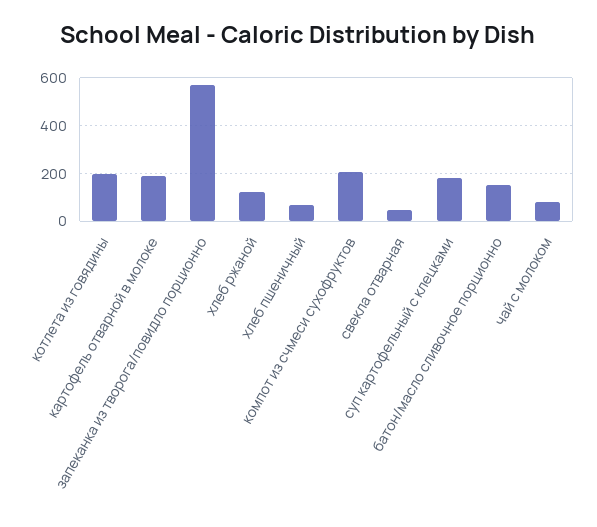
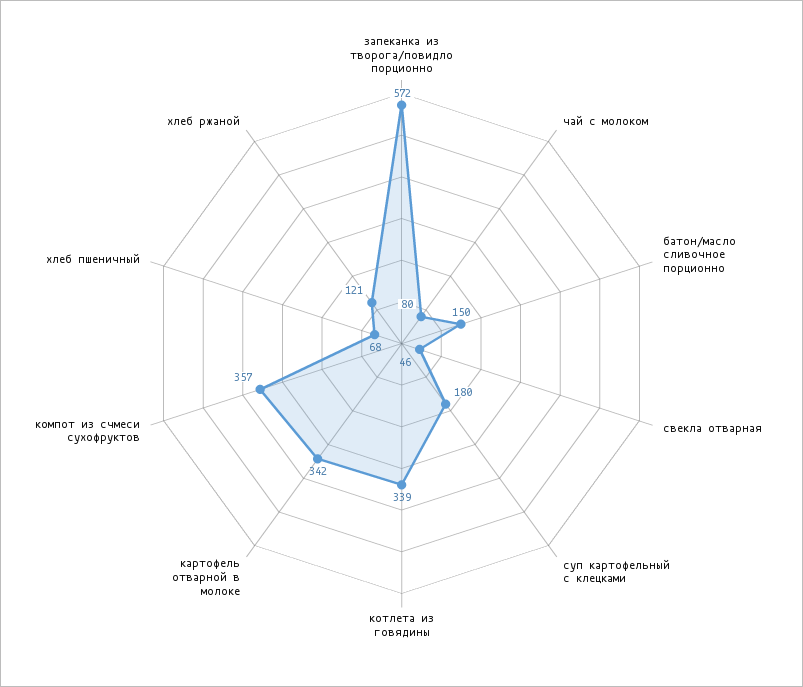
котлета из говядины: 200 -> 339
картофель отварной в молоке: 200 -> 342
компот из счмеси сухофруктов: 200 -> 357

